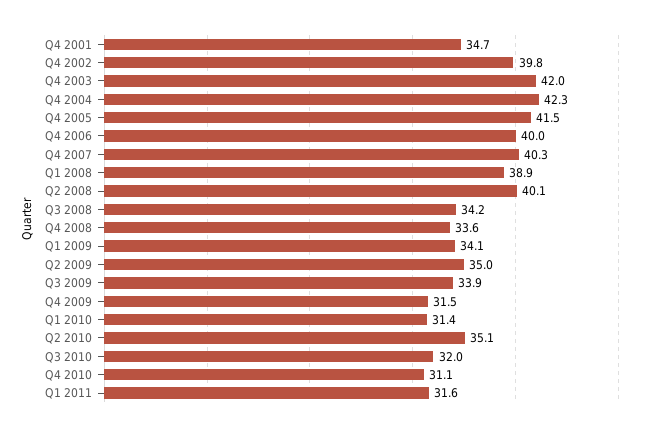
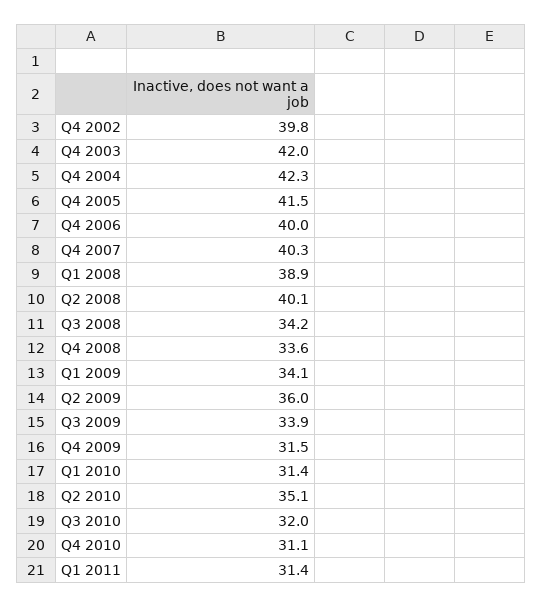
Q4 2001: 34.7 -> none
Q2 2009: 35 -> 36
Q1 2011: 31.6 -> 31.4

